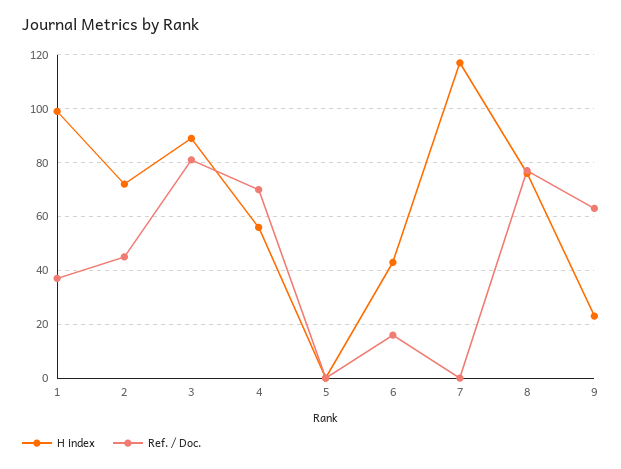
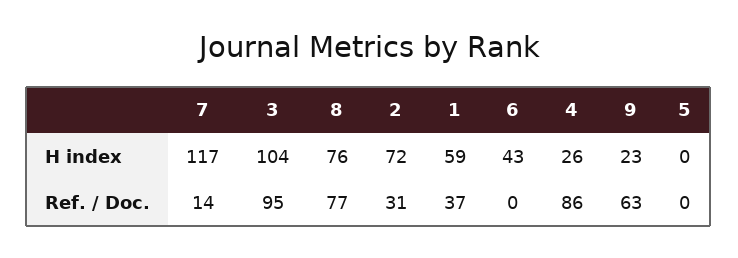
H index, 1: 100 -> 59
Ref. / Doc., 2: 45 -> 31
H index, 3: 90 -> 104
Ref. / Doc., 3: 80 -> 95
H index, 4: 55 -> 26
Ref. / Doc., 4: 70 -> 86
Ref. / Doc., 6: 15 -> 0
Ref. / Doc., 7: 0 -> 14

